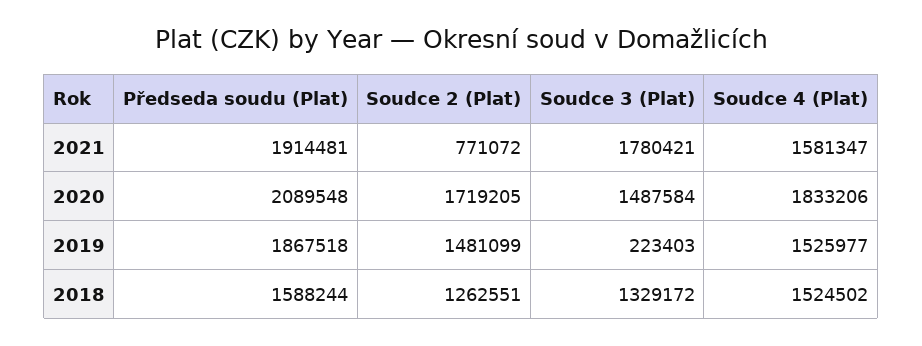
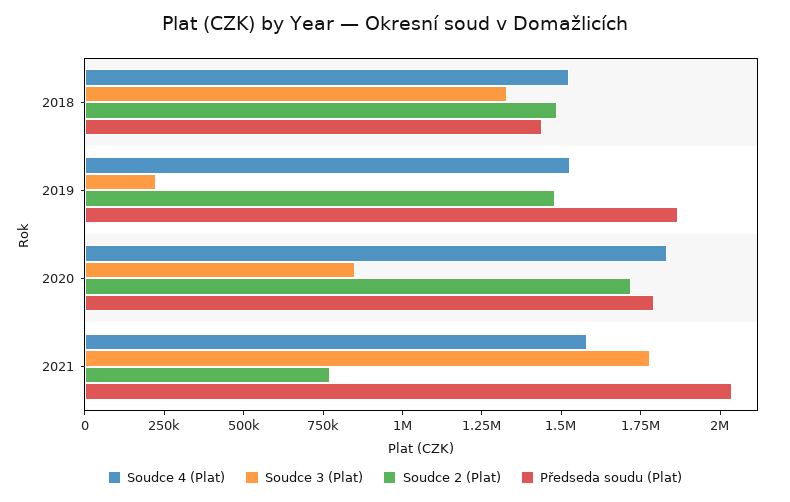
Předseda soudu (Plat), 2021: 1914481 -> 2050000
Předseda soudu (Plat), 2020: 2089548 -> 1800000
Soudce 3 (Plat), 2020: 1487584 -> 850000
Předseda soudu (Plat), 2018: 1588244 -> 1450000
Soudce 2 (Plat), 2018: 1262551 -> 1500000

